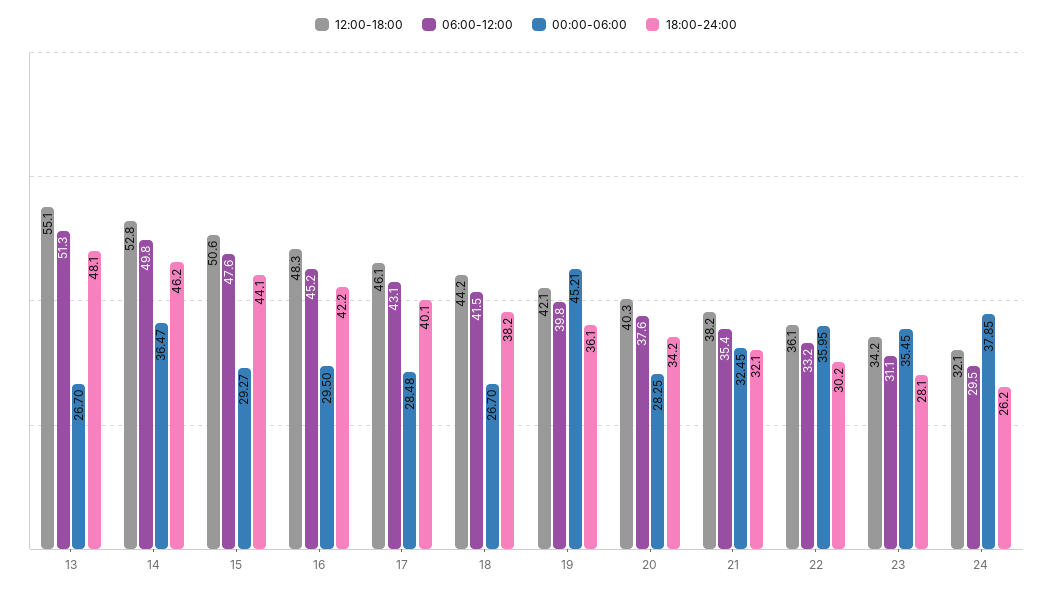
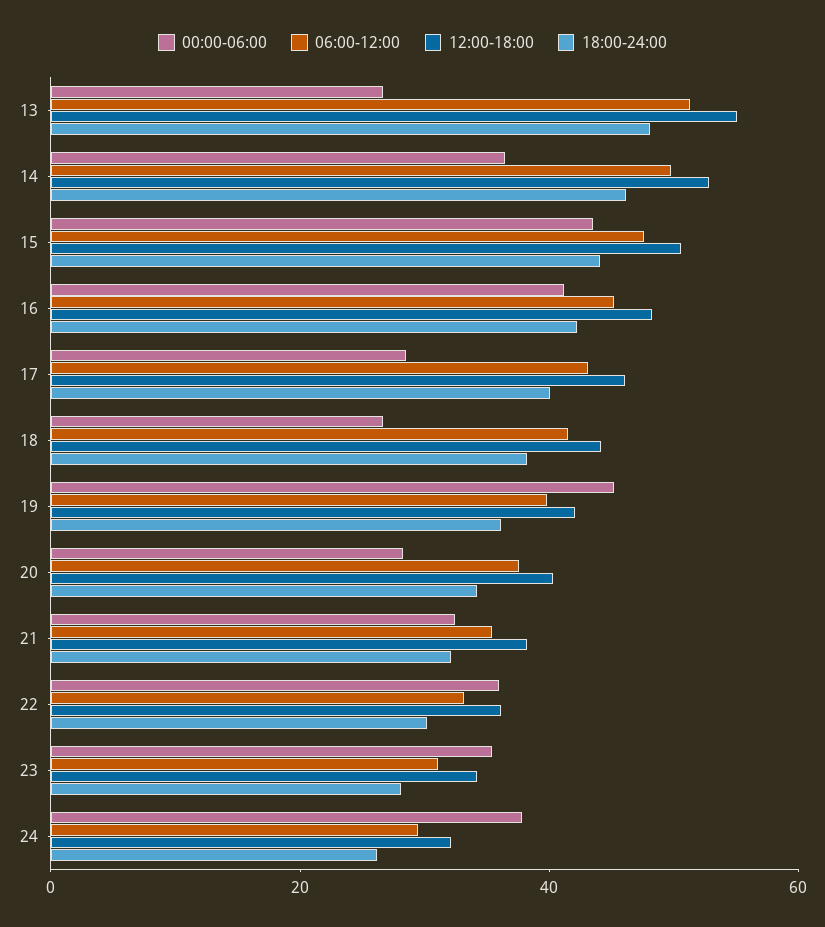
00:00-06:00, 15: 29.27 -> 45
00:00-06:00, 16: 29.5 -> 40

